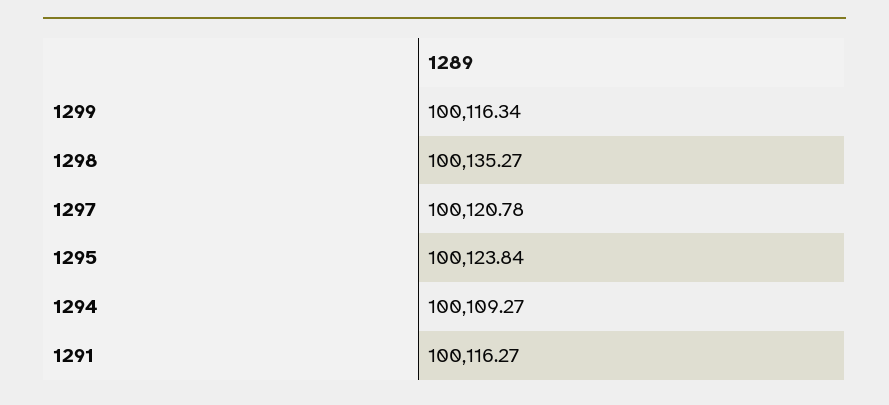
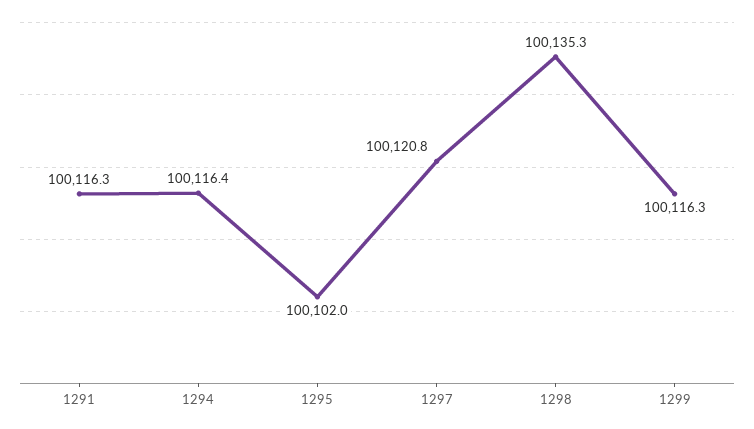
1295: 100123.84 -> 100102
1294: 100109.27 -> 100116.4

